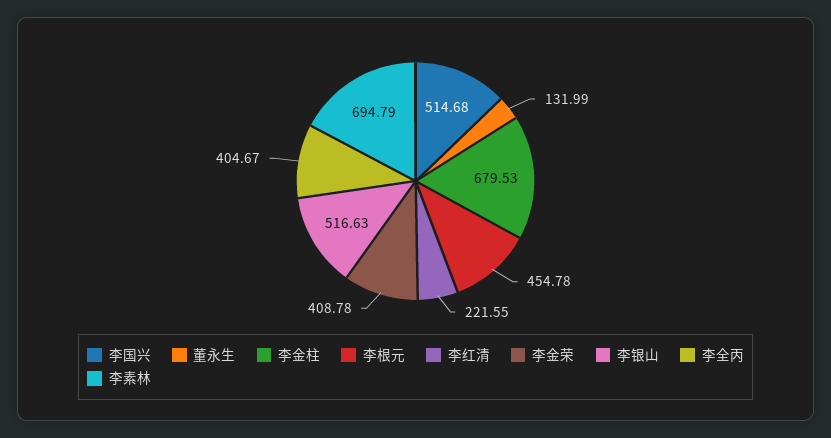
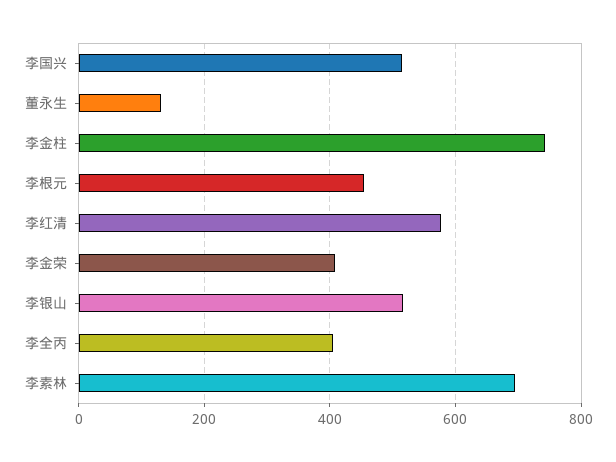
李金柱: 679.53 -> 740
李红清: 221.55 -> 580

